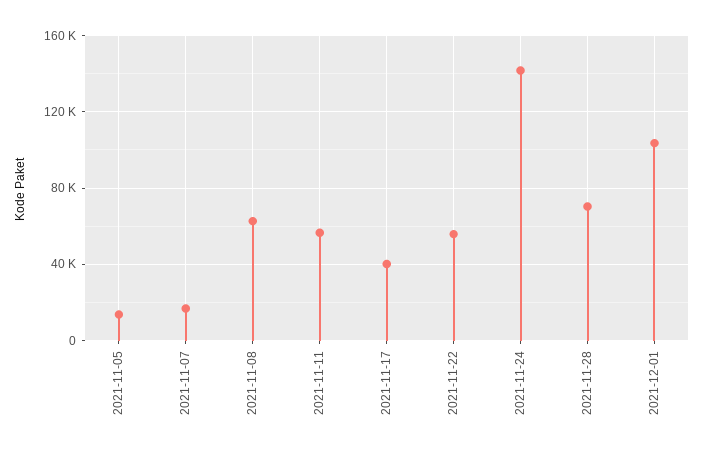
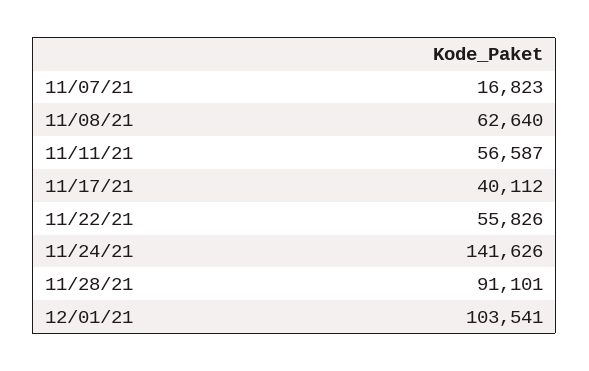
2021-11-05: 15000 -> none
2021-11-28: 70000 -> 91101

